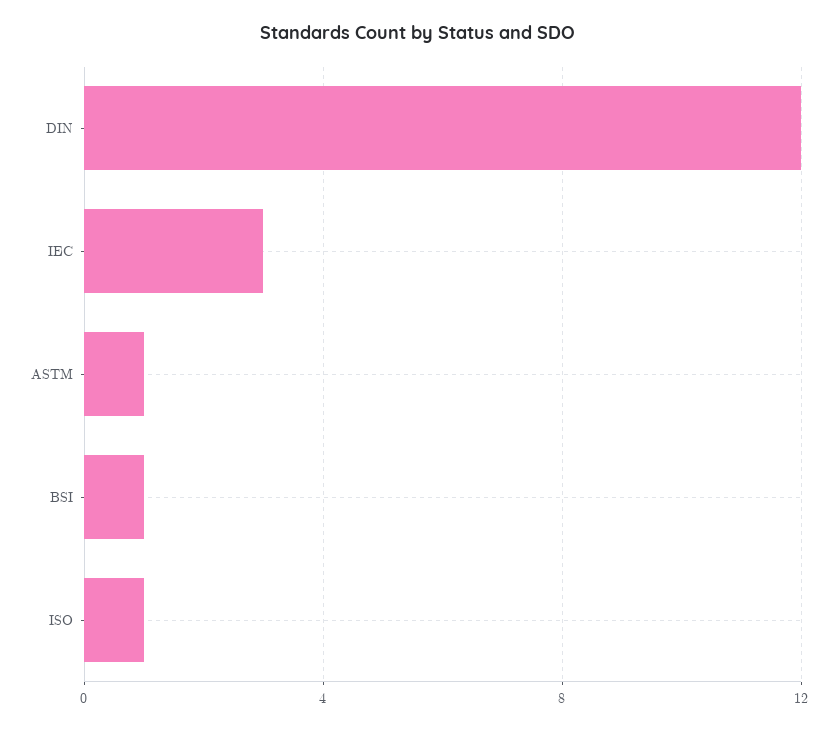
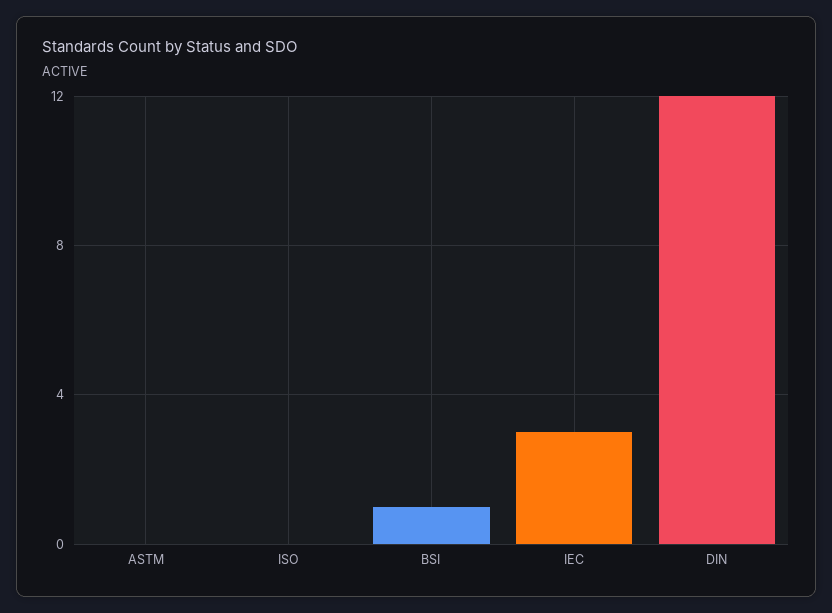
ASTM: 1 -> 0
ISO: 1 -> 0

